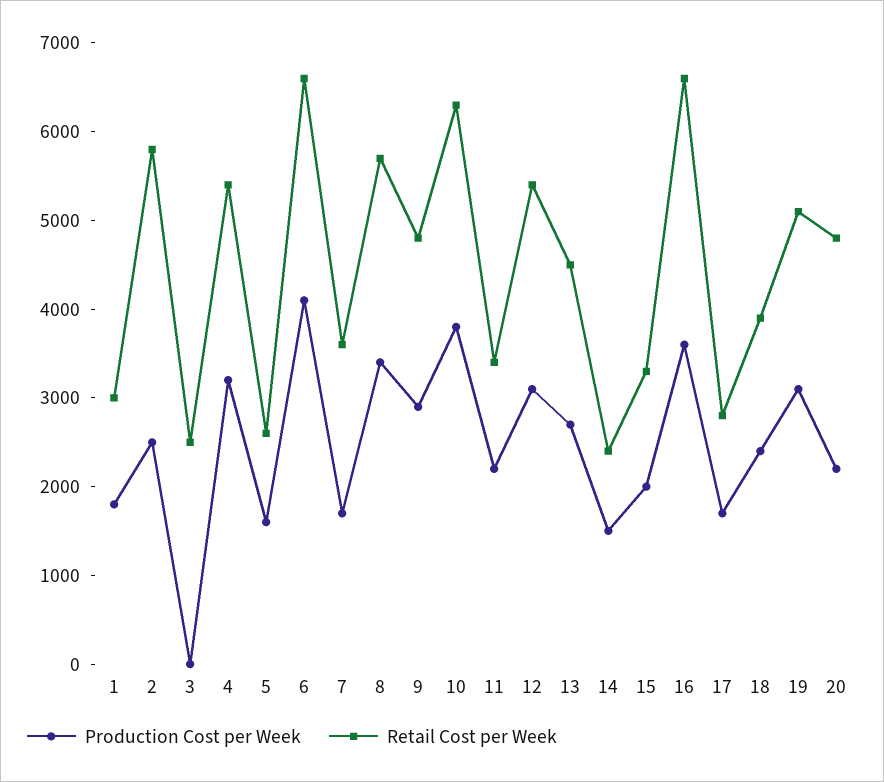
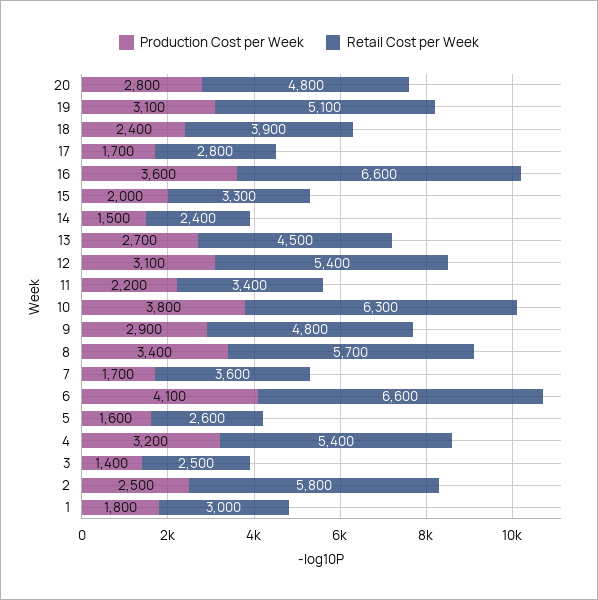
Production Cost per Week, 3: 0 -> 1400
Production Cost per Week, 20: 2200 -> 2800

